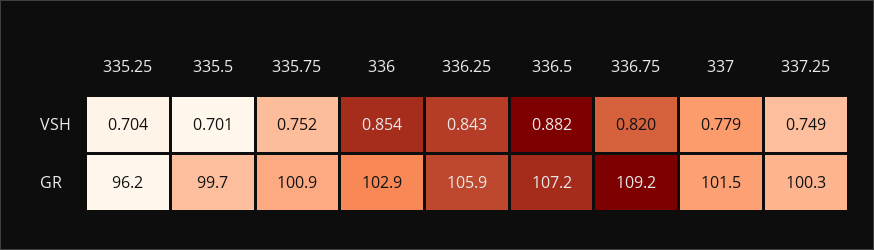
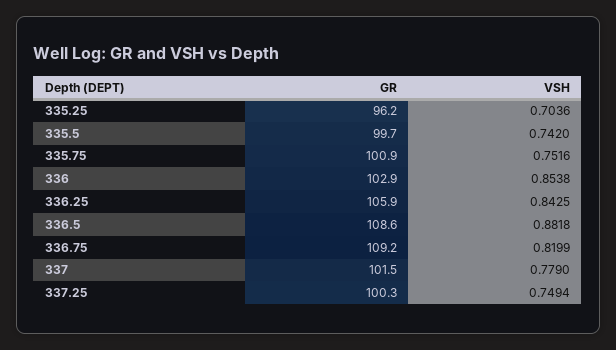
335.5, VSH: 0.701 -> 0.742
336.5, GR: 107.2 -> 108.6

